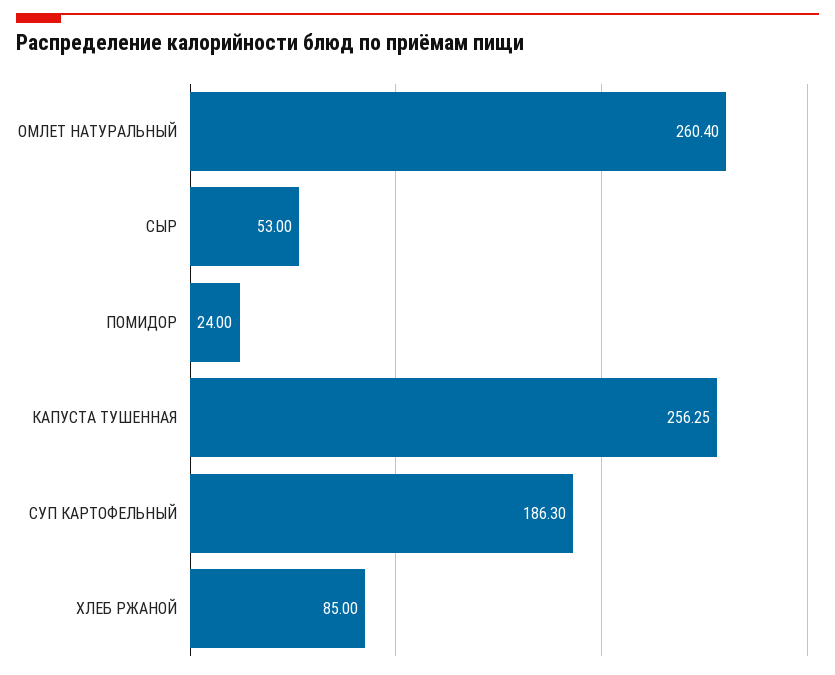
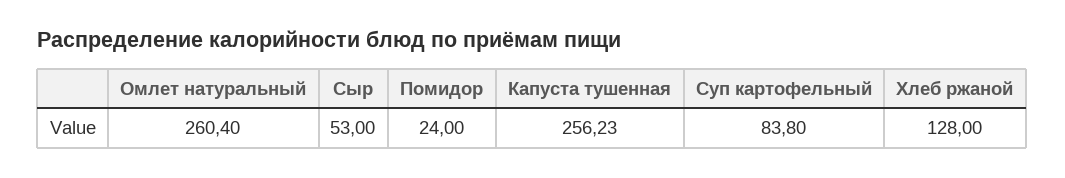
КАПУСТА ТУШЕННАЯ: 256.25 -> 256.23
СУП КАРТОФЕЛЬНЫЙ: 186.3 -> 83.8
ХЛЕБ РЖАНОЙ: 85 -> 128

